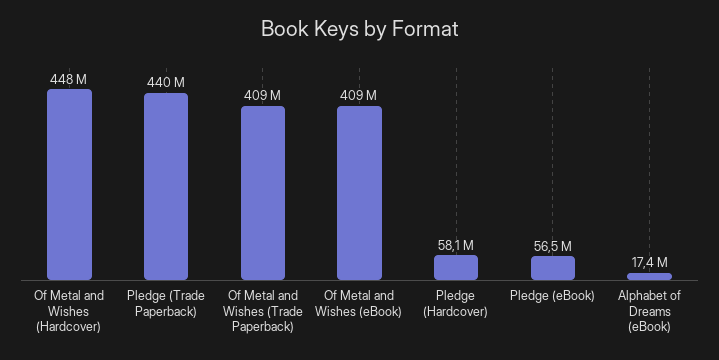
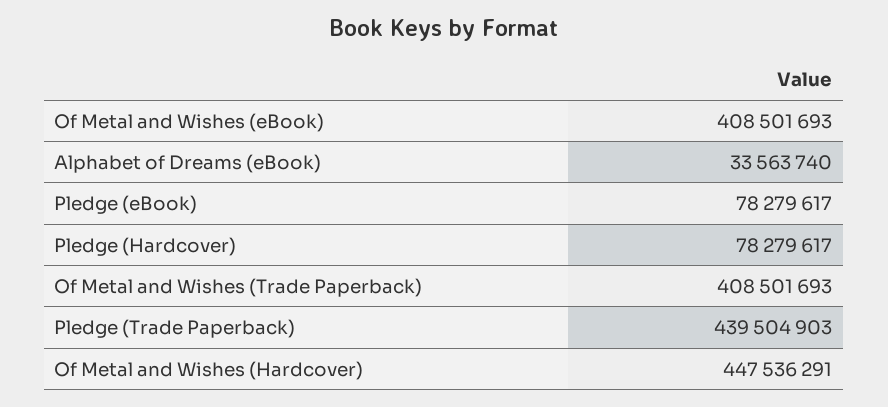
Pledge (Hardcover): 58100000 -> 78279617
Pledge (eBook): 56500000 -> 78279617
Alphabet of Dreams (eBook): 17400000 -> 33563740

